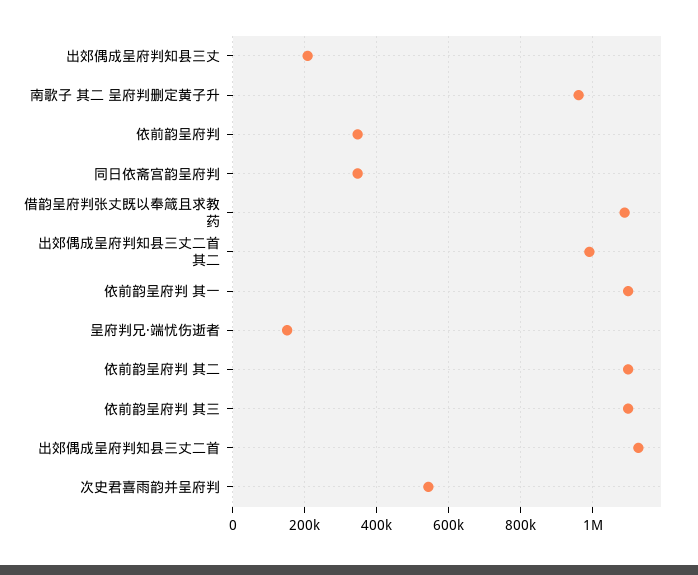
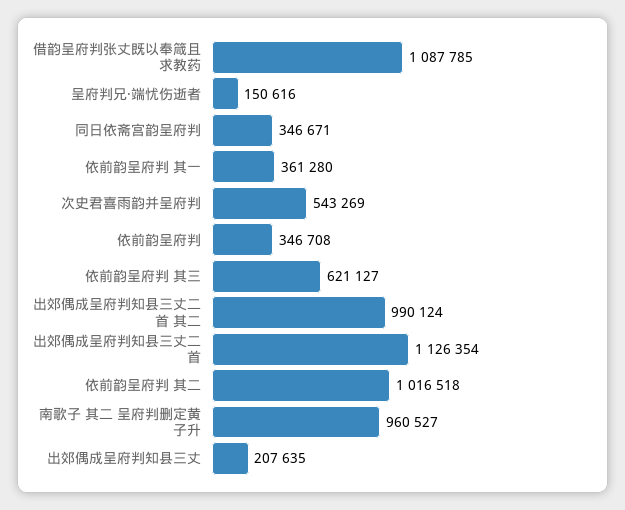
依前韵呈府判 其一: 1100000 -> 361280
依前韵呈府判 其二: 1100000 -> 1016518
依前韵呈府判 其三: 1100000 -> 621127

